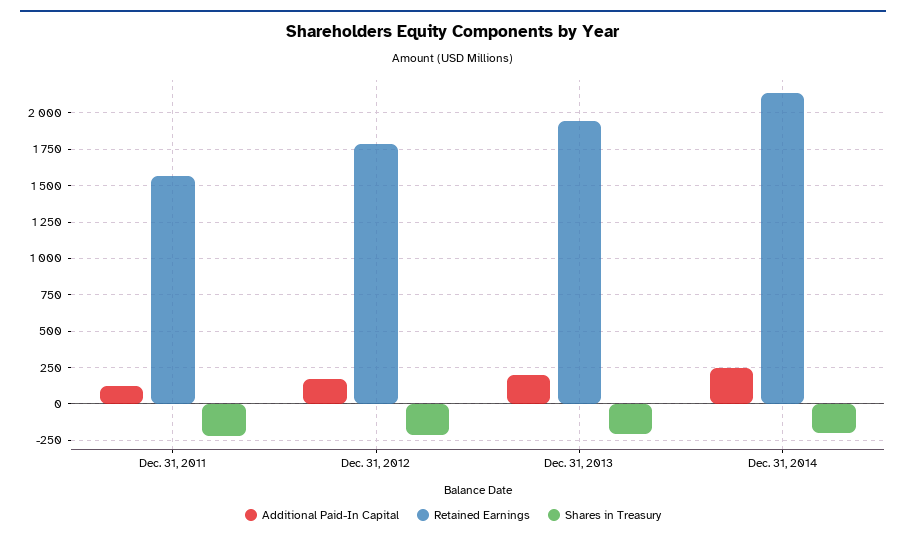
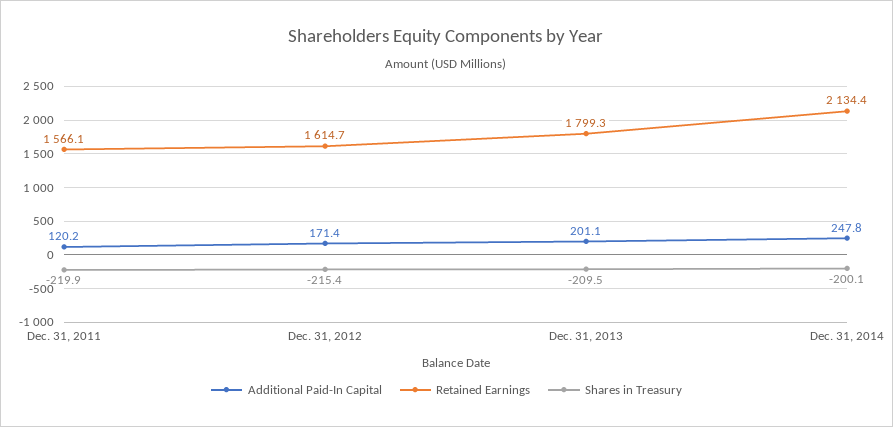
Retained Earnings, Dec. 31, 2012: 1800 -> 1614.7
Retained Earnings, Dec. 31, 2013: 1950 -> 1799.3

